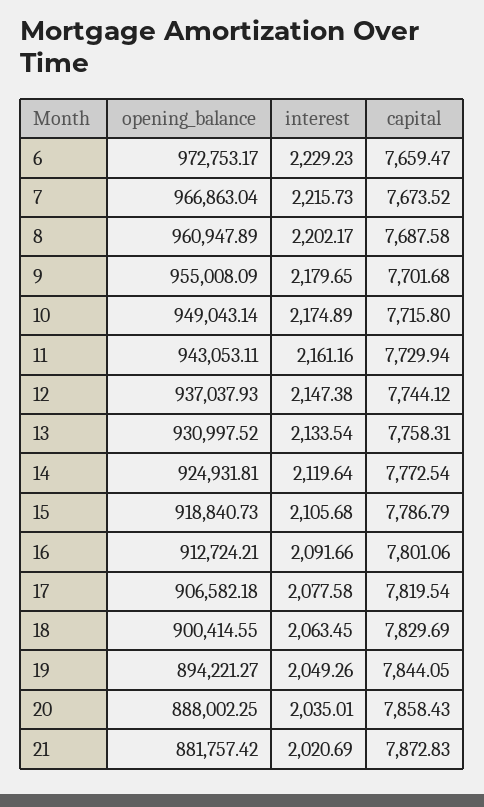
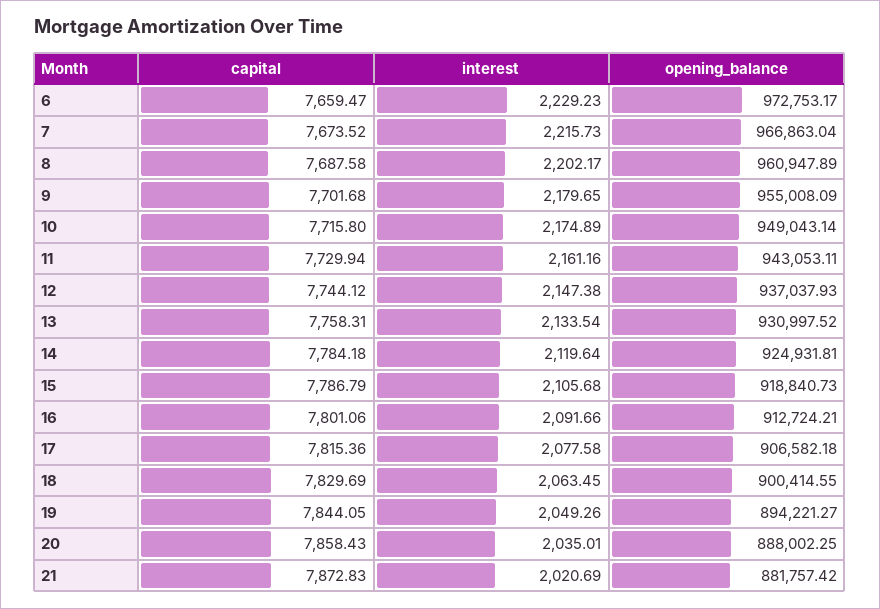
capital, 14: 7772.54 -> 7784.18
capital, 17: 7819.54 -> 7815.36

